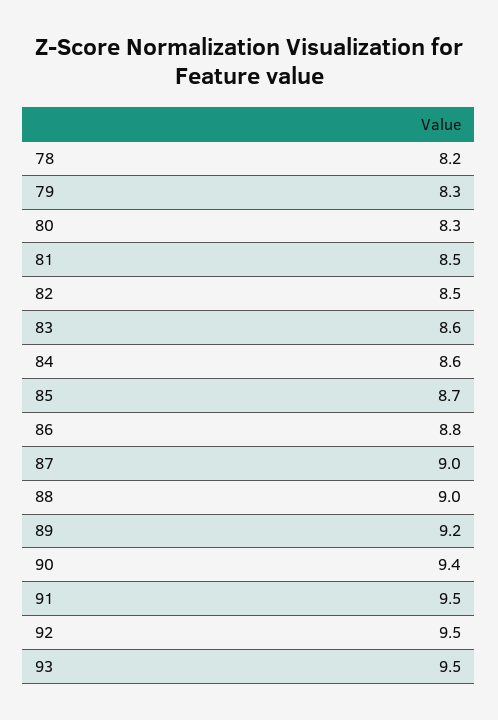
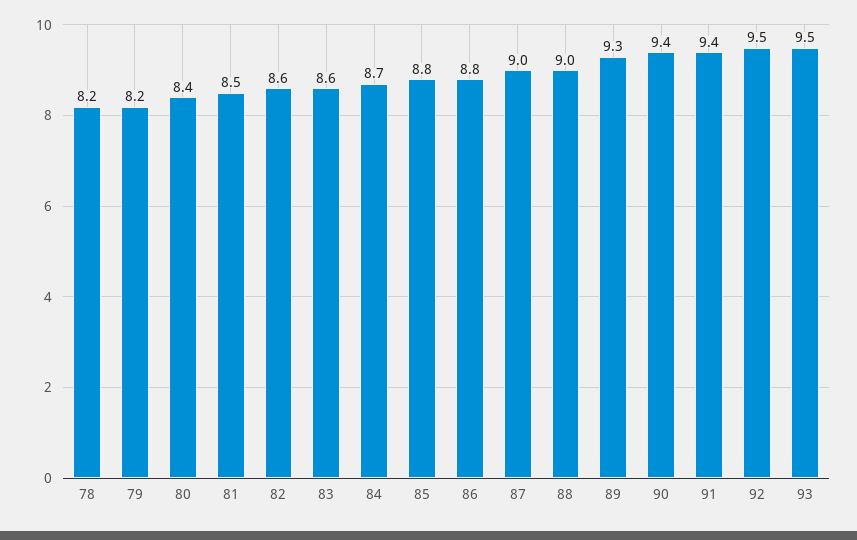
79: 8.3 -> 8.2
80: 8.3 -> 8.4
82: 8.5 -> 8.6
84: 8.6 -> 8.7
85: 8.7 -> 8.8
89: 9.2 -> 9.3
91: 9.5 -> 9.4

